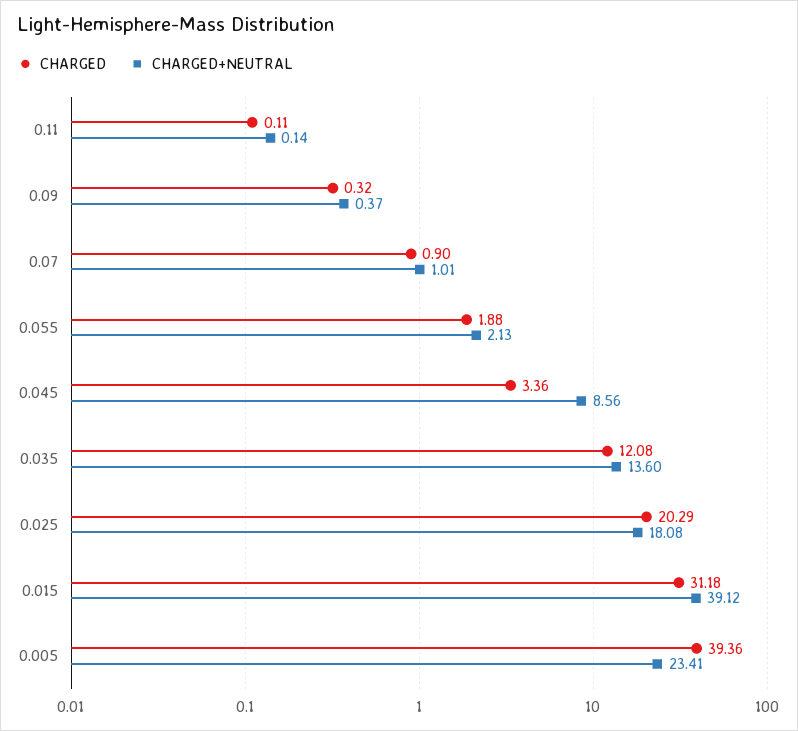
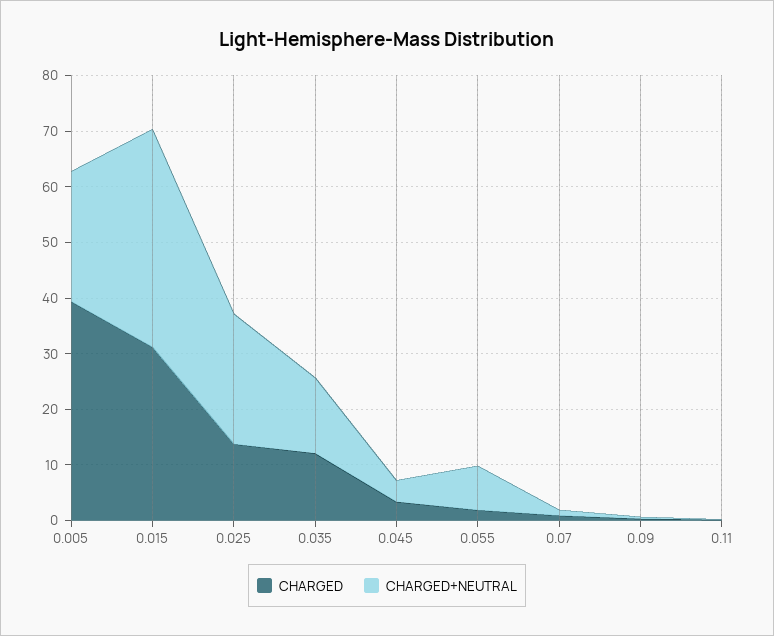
CHARGED+NEUTRAL, 0.055: 2.13 -> 8
CHARGED+NEUTRAL, 0.045: 8.56 -> 4
CHARGED, 0.025: 20.29 -> 14
CHARGED+NEUTRAL, 0.025: 18.08 -> 24

